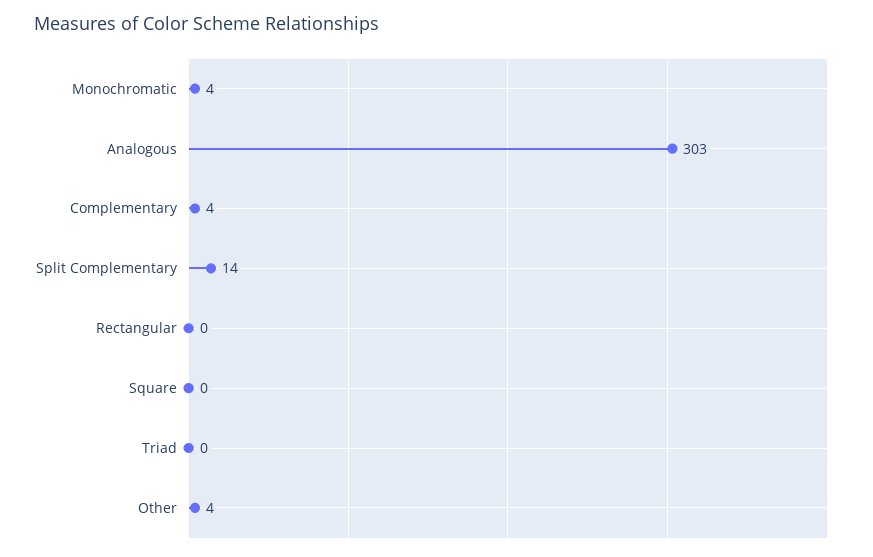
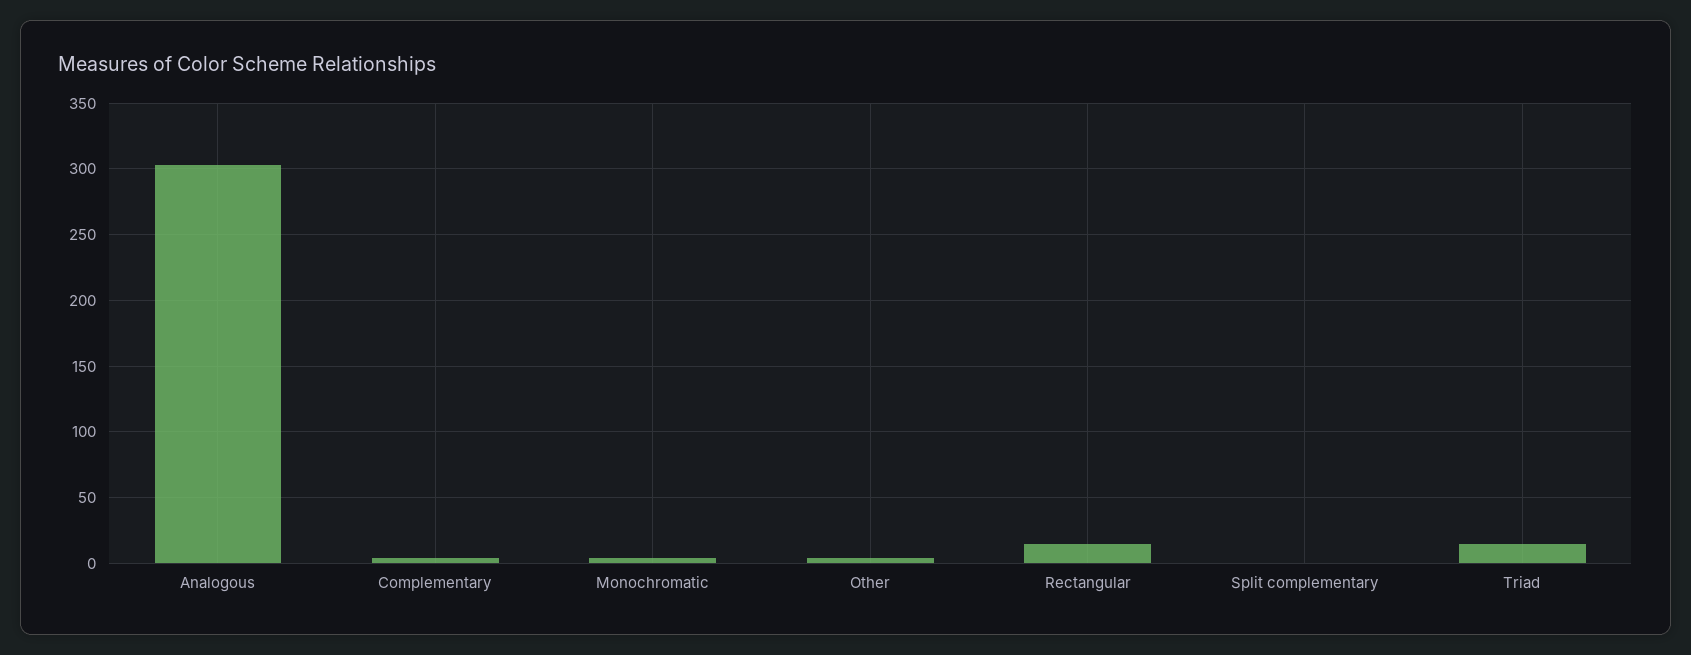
Split Complementary: 14 -> 0
Rectangular: 0 -> 15
Square: 0 -> none
Triad: 0 -> 15

